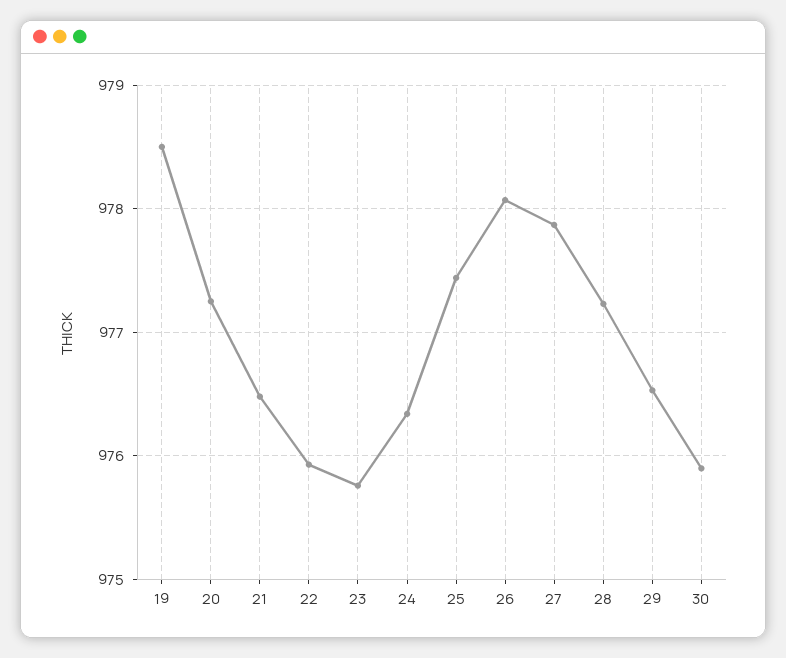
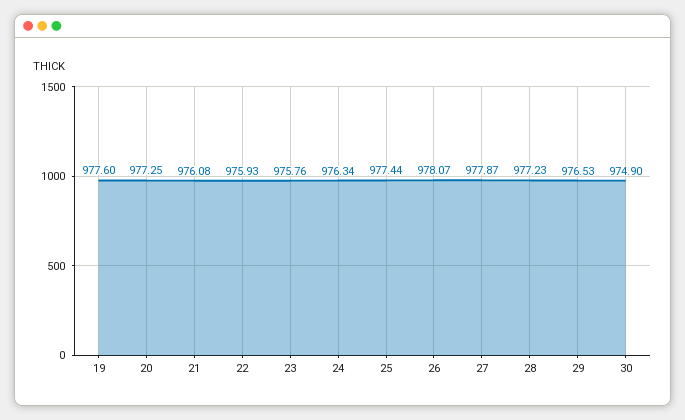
19: 978.5 -> 977.6
21: 976.5 -> 976.08
30: 975.9 -> 974.9

